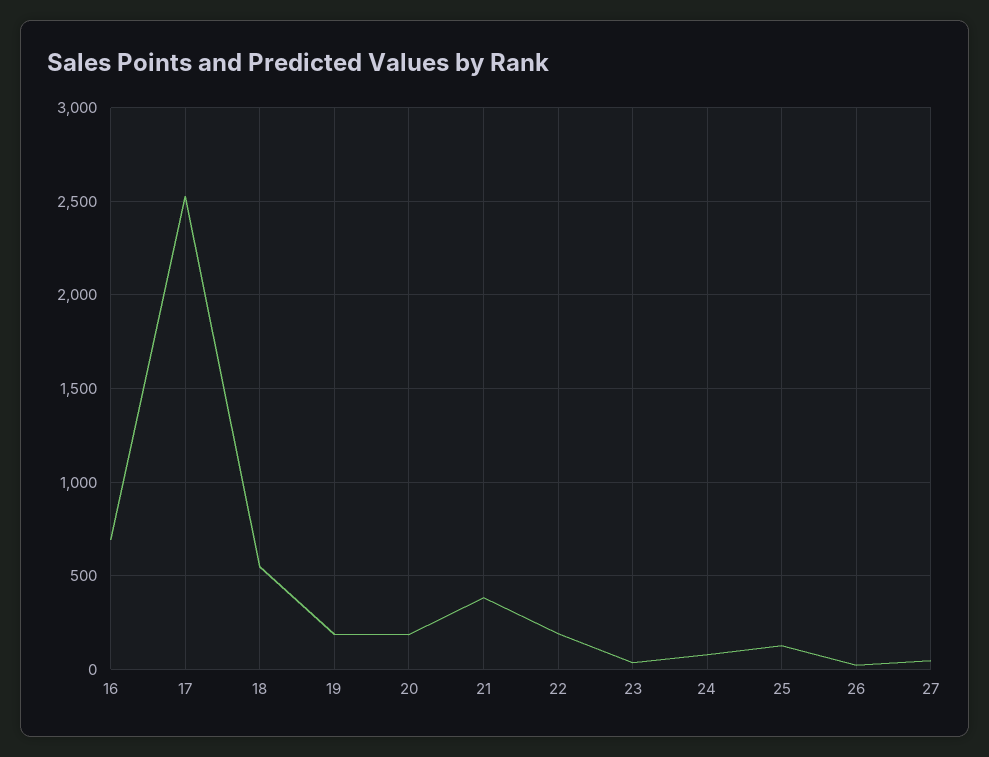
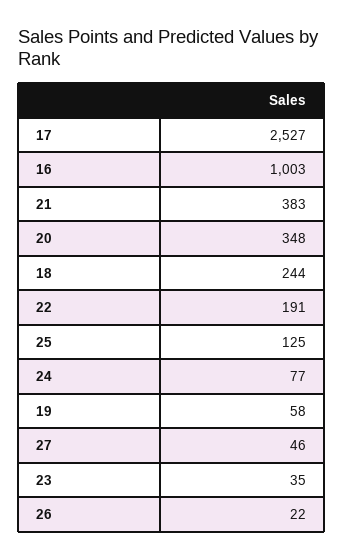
16: 700 -> 1003
18: 550 -> 244
19: 200 -> 58
20: 200 -> 348

